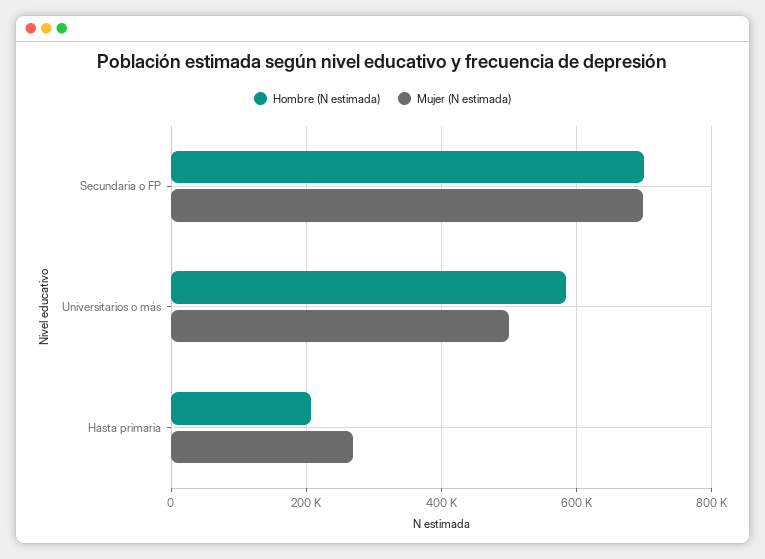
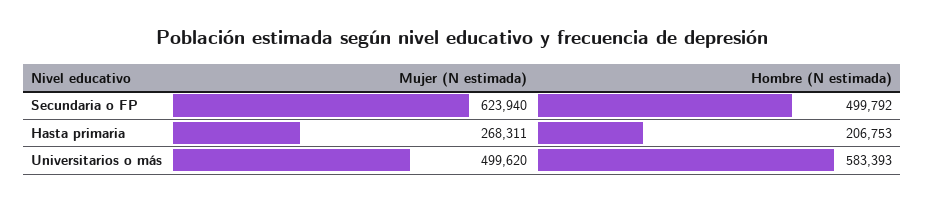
Hombre (N estimada), Secundaria o FP: 700000 -> 499792
Mujer (N estimada), Secundaria o FP: 700000 -> 623940

